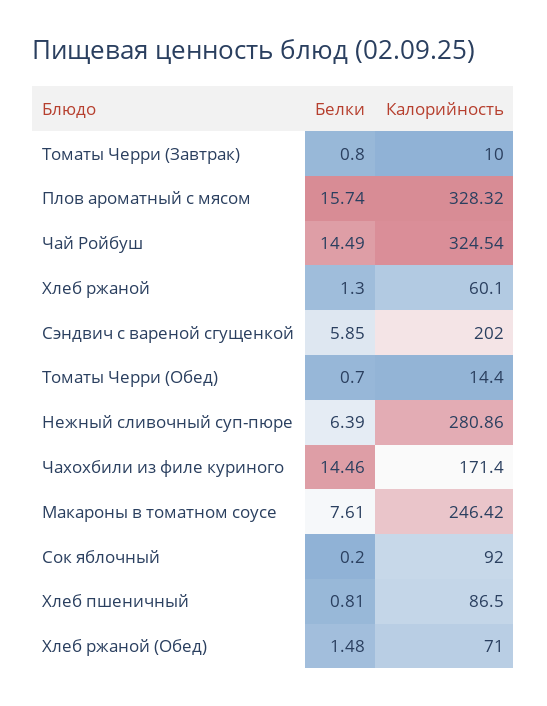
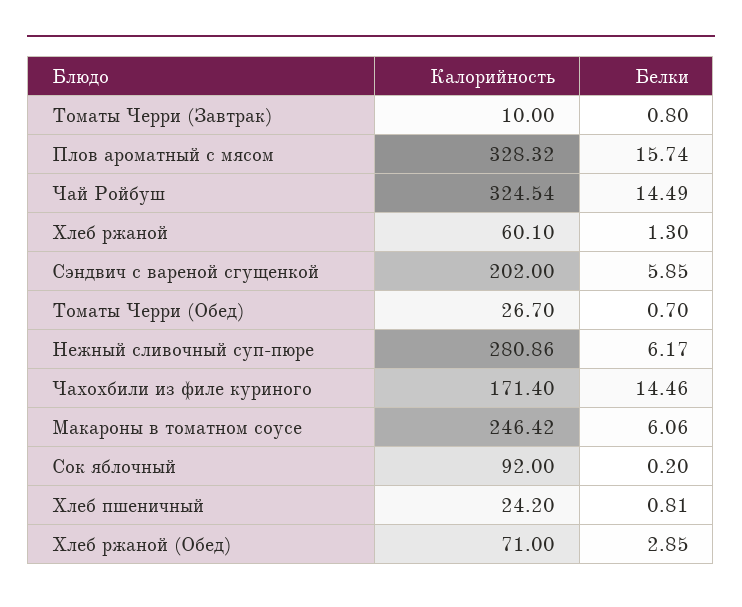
Калорийность, Томаты Черри (Обед): 14.4 -> 26.7
Белки, Нежный сливочный суп-пюре: 6.39 -> 6.17
Белки, Макароны в томатном соусе: 7.61 -> 6.06
Калорийность, Хлеб пшеничный: 86.5 -> 24.2
Белки, Хлеб ржаной (Обед): 1.48 -> 2.85

